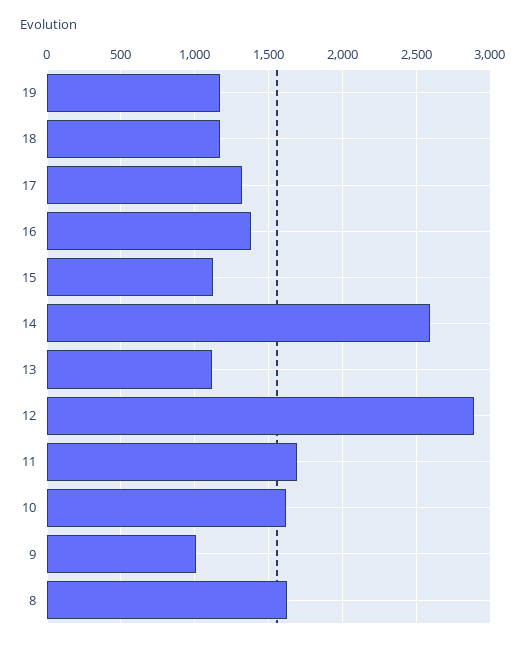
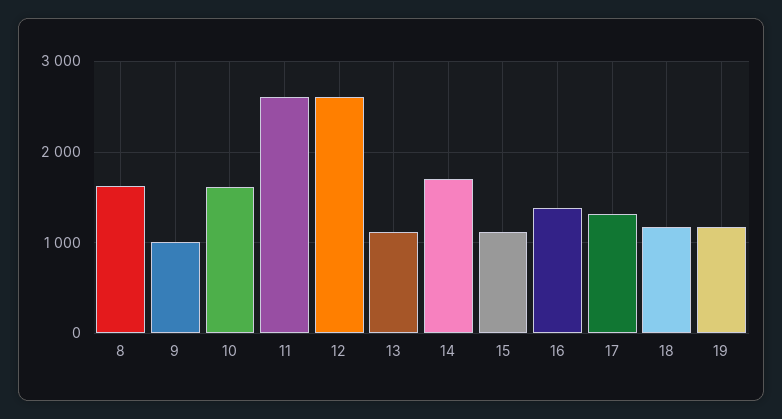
14: 2600 -> 1700
12: 2900 -> 2600
11: 1700 -> 2600

